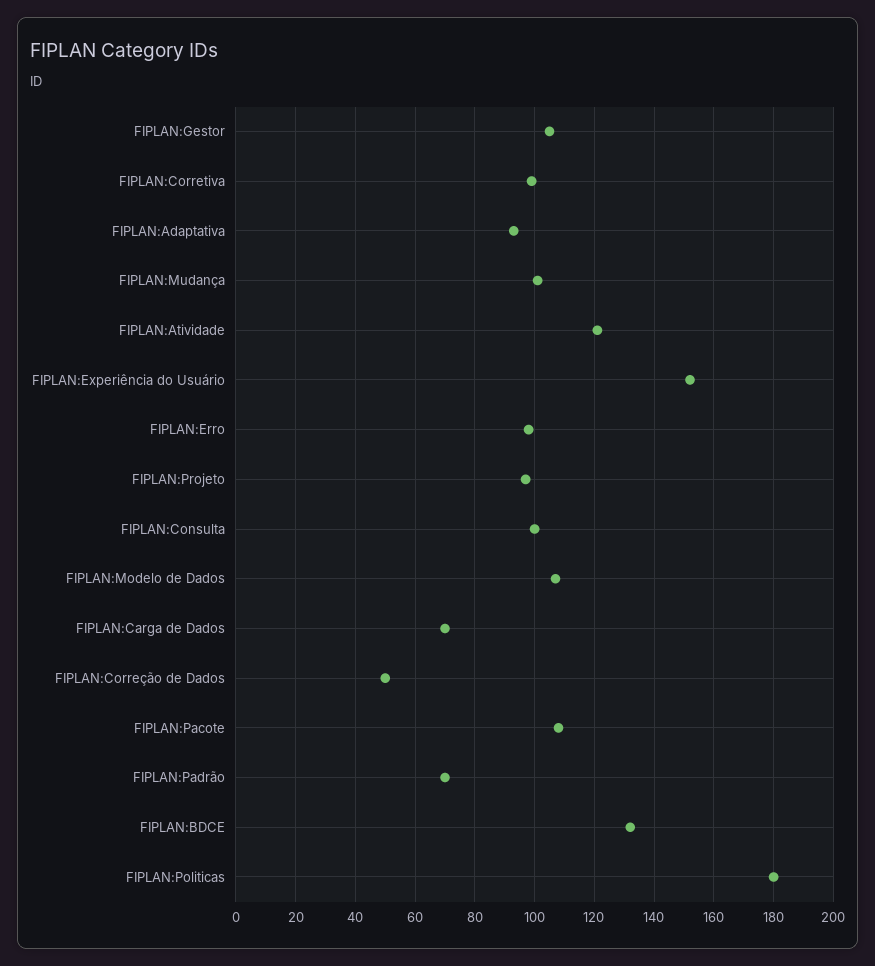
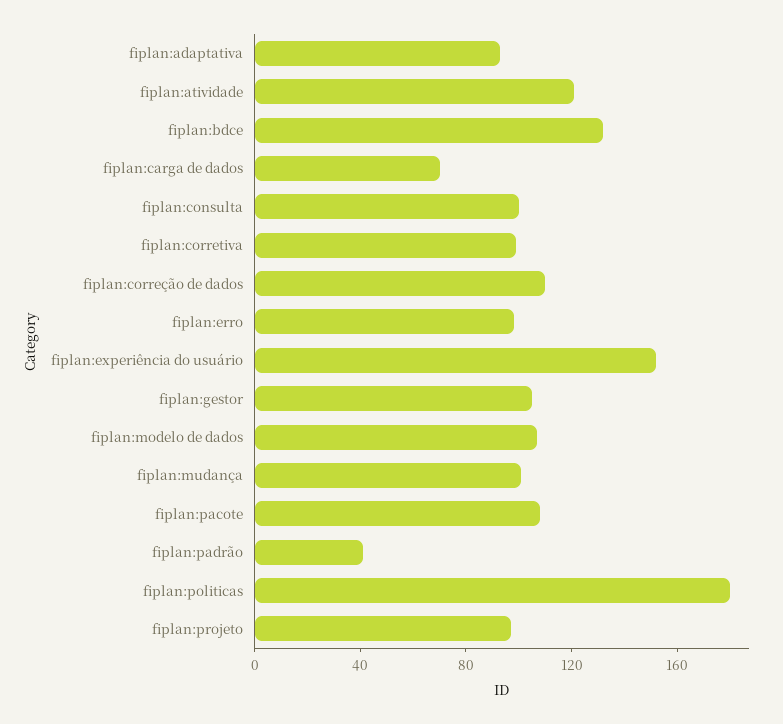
FIPLAN:Correção de Dados: 50 -> 110
FIPLAN:Padrão: 70 -> 40

